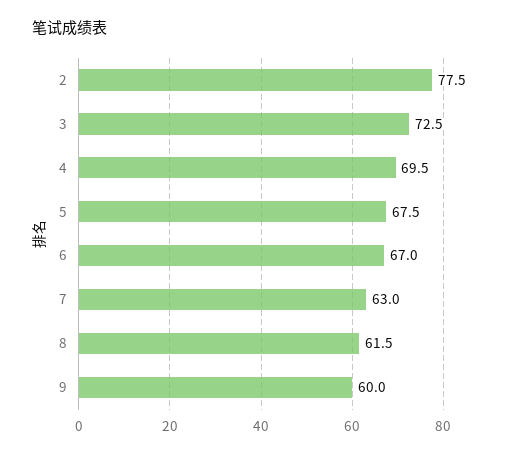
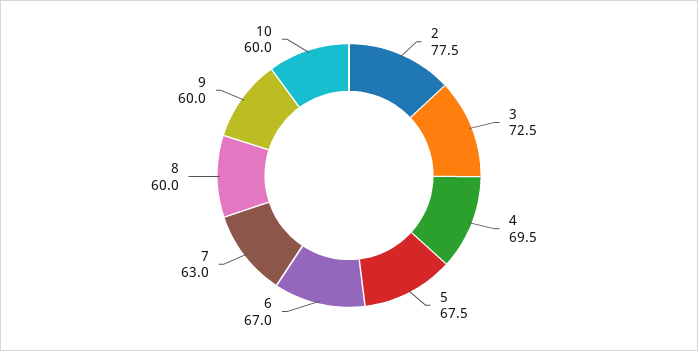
8: 61.5 -> 60
10: none -> 60

